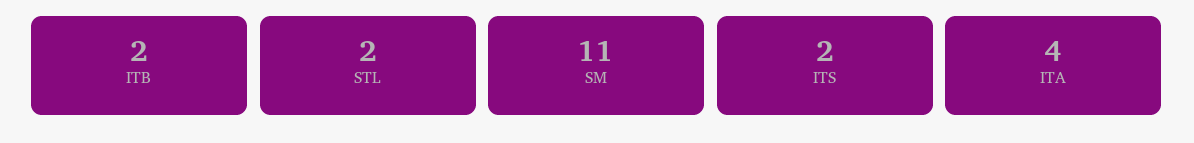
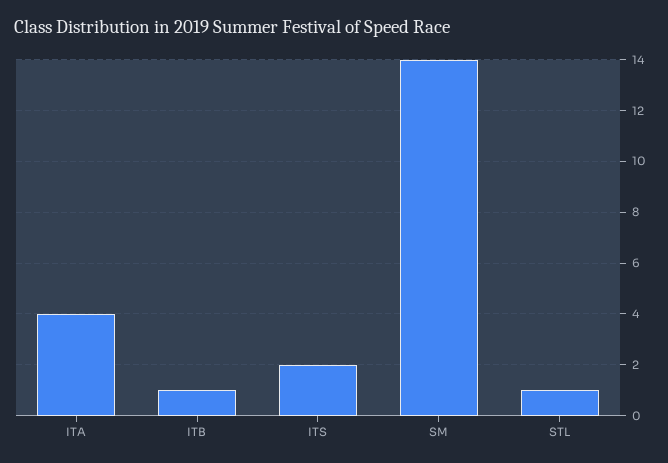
ITB: 2 -> 1
STL: 2 -> 1
SM: 11 -> 14

